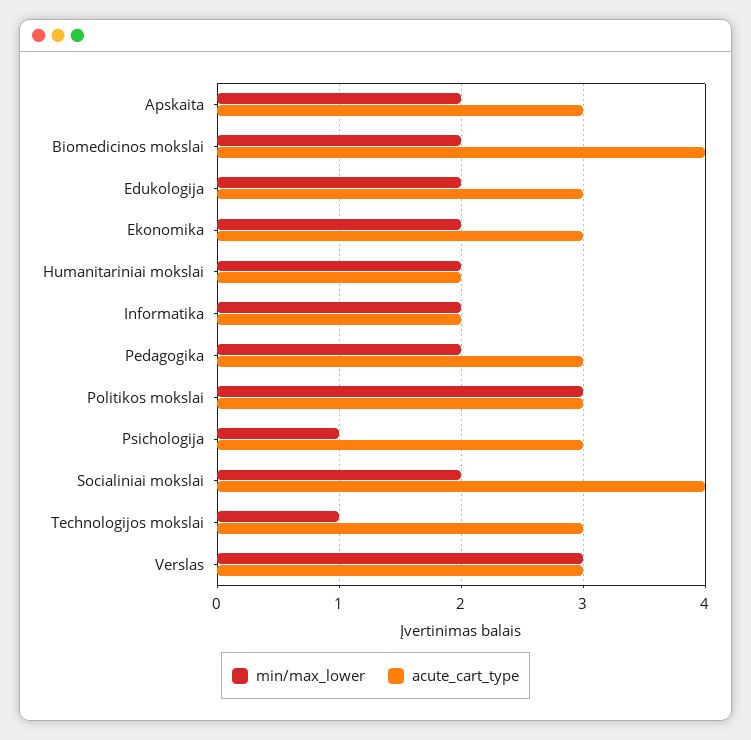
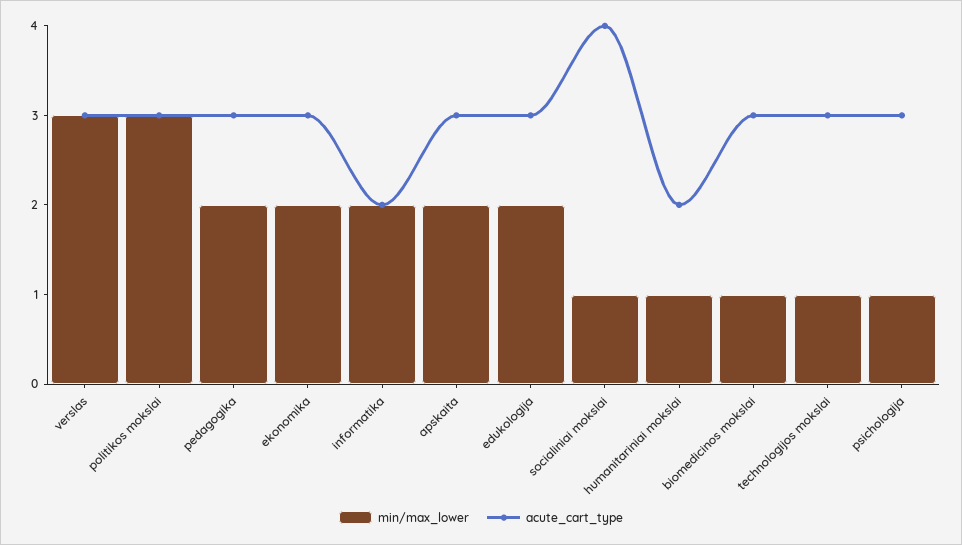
min/max_lower, Biomedicinos mokslai: 2 -> 1
acute_cart_type, Biomedicinos mokslai: 4 -> 3
min/max_lower, Humanitariniai mokslai: 2 -> 1
min/max_lower, Socialiniai mokslai: 2 -> 1

